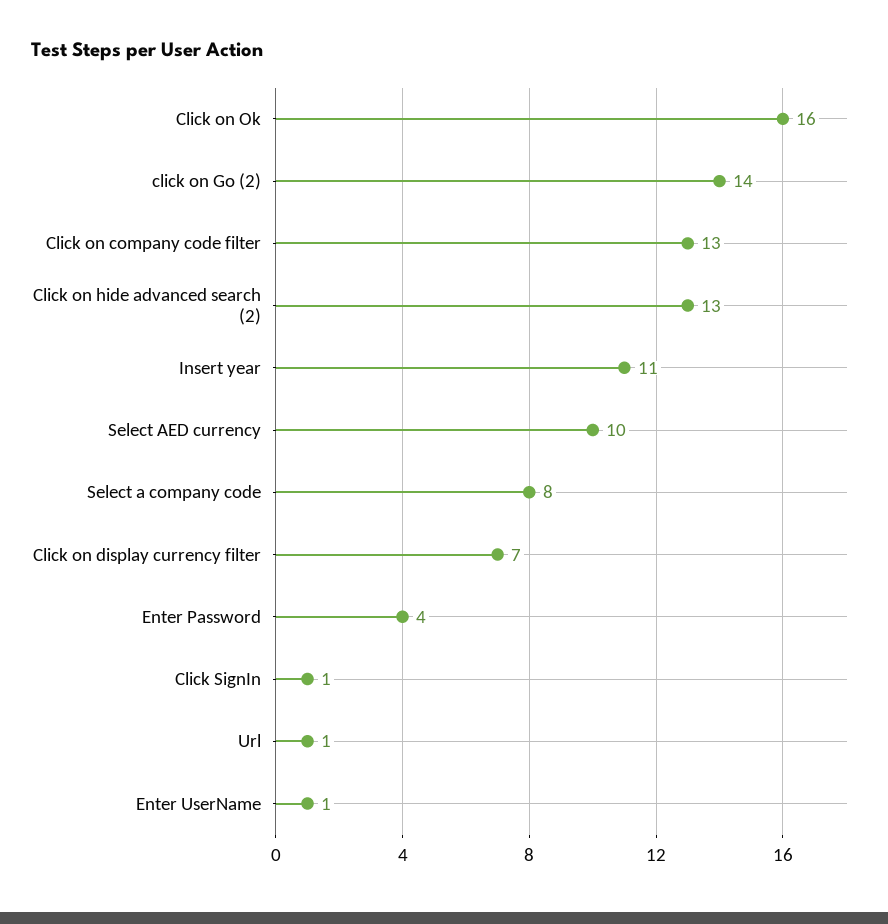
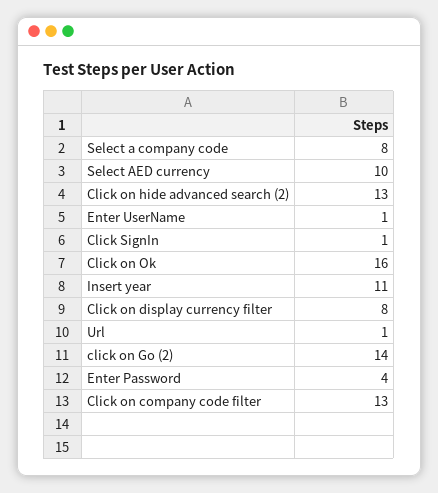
Click on display currency filter: 7 -> 8

